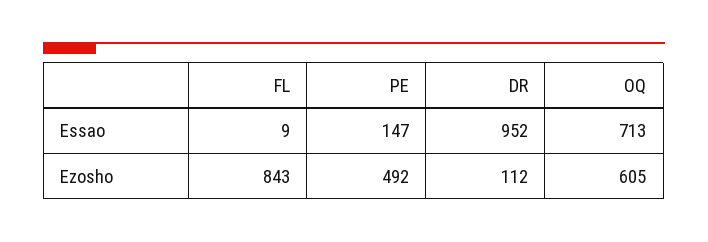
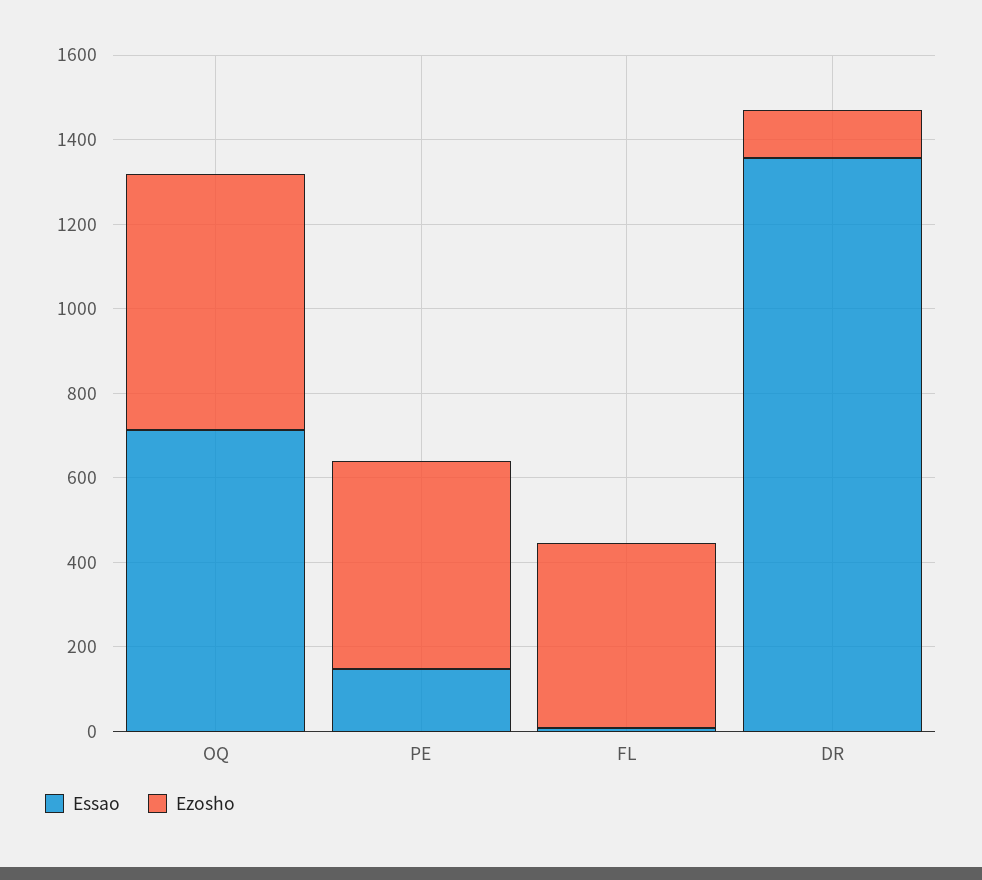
Essao, DR: 952 -> 1350
Ezosho, FL: 843 -> 450

